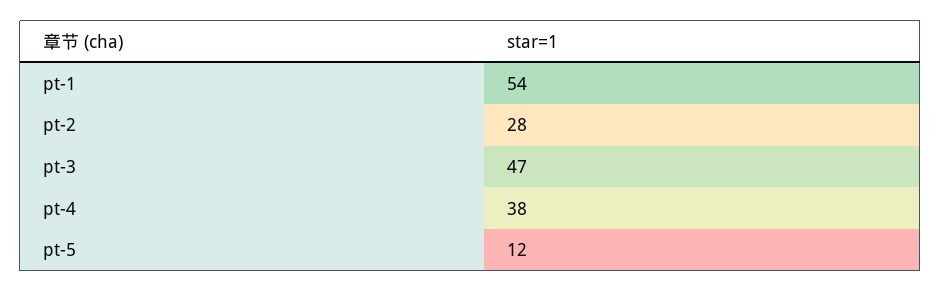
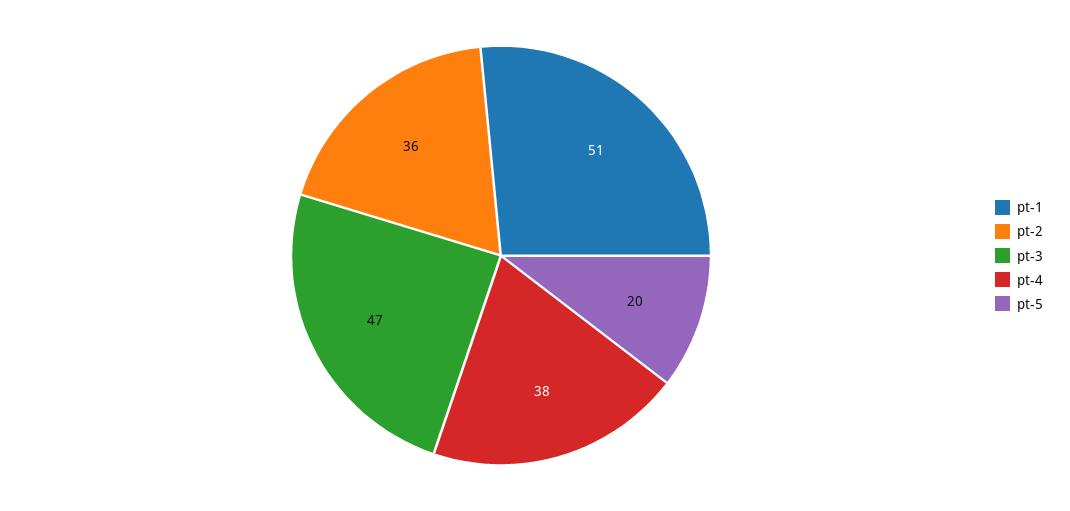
pt-1: 54 -> 51
pt-2: 28 -> 36
pt-5: 12 -> 20

